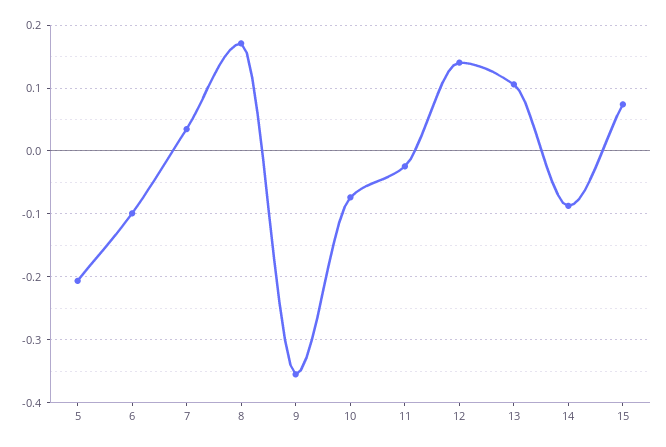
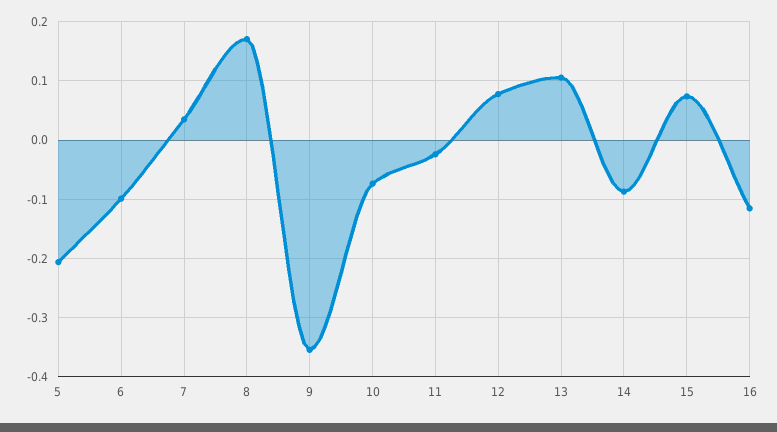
12: 0.14 -> 0.08
16: none -> -0.12

